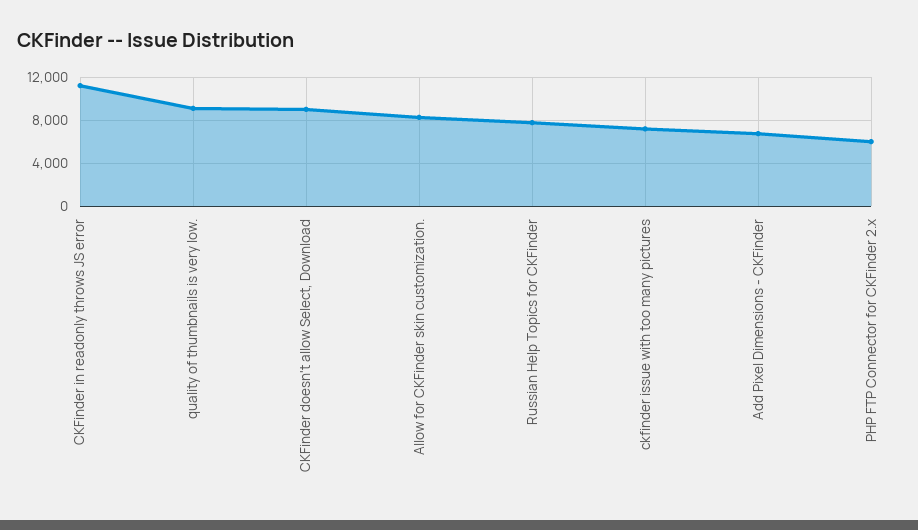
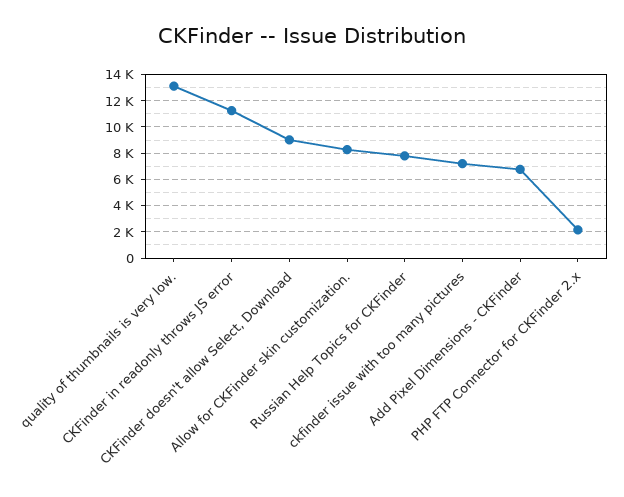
quality of thumbnails is very low.: 9000 -> 13000
PHP FTP Connector for CKFinder 2.x: 6000 -> 2000

